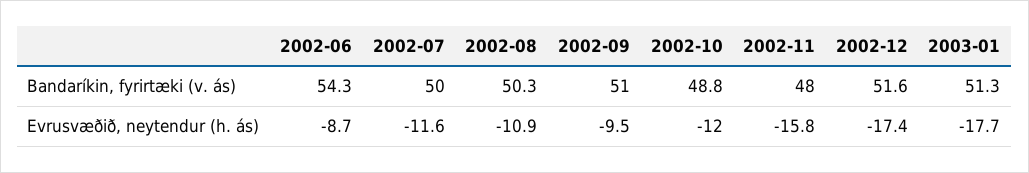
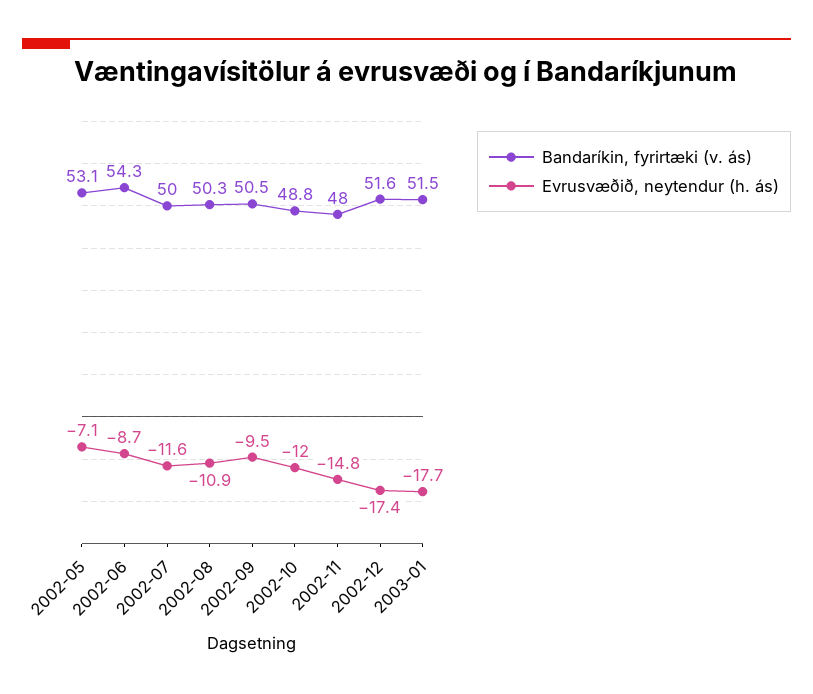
Bandaríkin, fyrirtæki (v. ás), 2002-09: 51 -> 50.5
Bandaríkin, fyrirtæki (v. ás), 2003-01: 51.3 -> 51.5
Evrusvæðið, neytendur (h. ás), 2002-11: -15.8 -> -14.8
Bandaríkin, fyrirtæki (v. ás), 2002-05: none -> 53.1
Evrusvæðið, neytendur (h. ás), 2002-05: none -> -7.1

